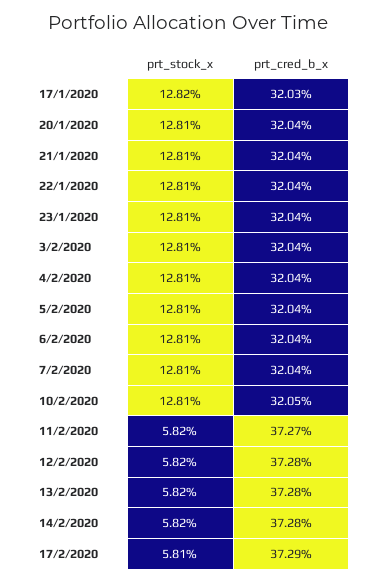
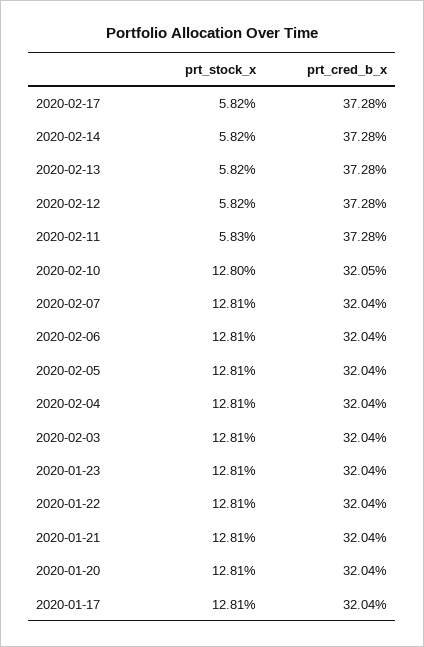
prt_stock_x, 17/1/2020: 12.82 -> 12.81
prt_cred_b_x, 17/1/2020: 32.03 -> 32.04
prt_stock_x, 10/2/2020: 12.81 -> 12.8
prt_stock_x, 11/2/2020: 5.82 -> 5.83
prt_cred_b_x, 11/2/2020: 37.27 -> 37.28
prt_stock_x, 17/2/2020: 5.81 -> 5.82
prt_cred_b_x, 17/2/2020: 37.29 -> 37.28

